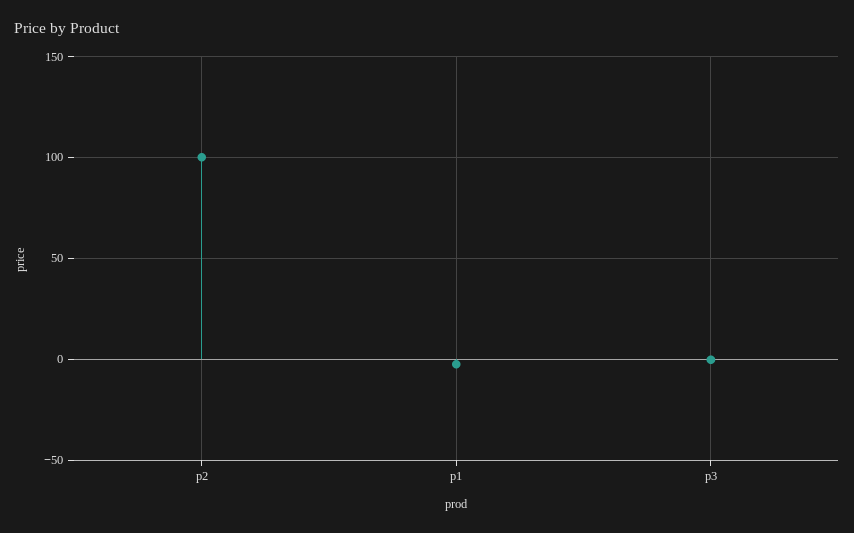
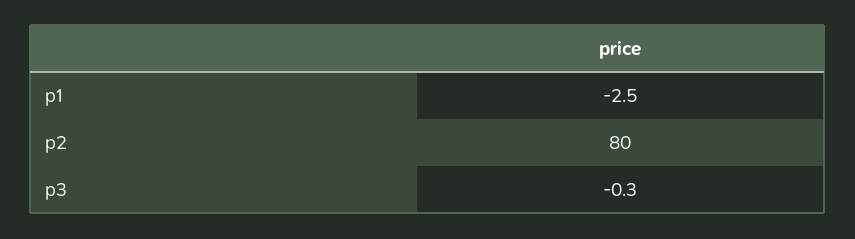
p2: 100 -> 80

